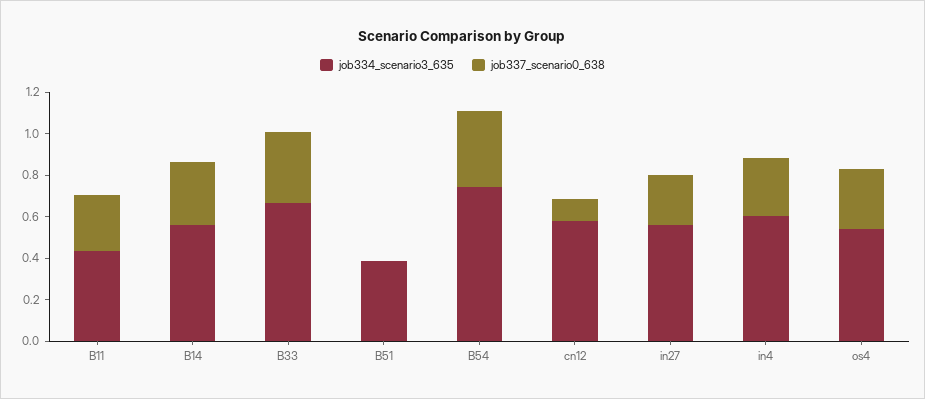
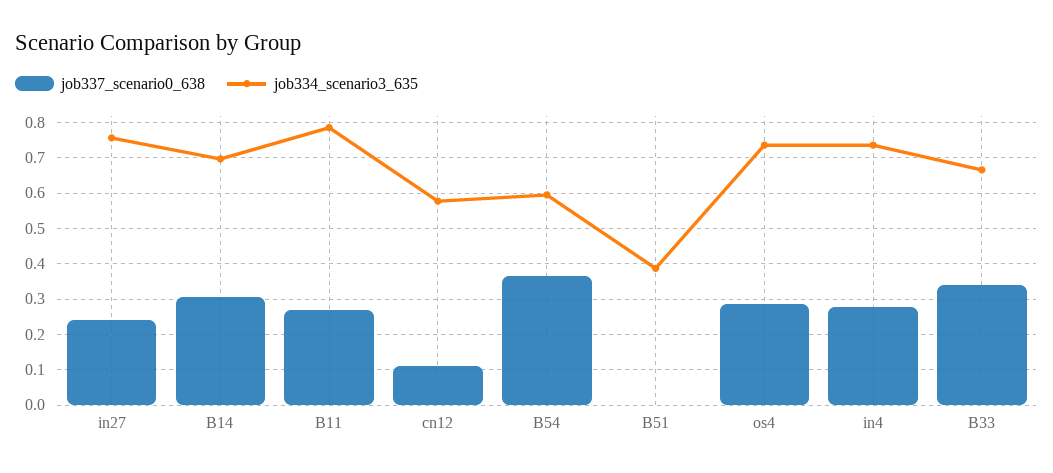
job334_scenario3_635, B11: 0.45 -> 0.78
job334_scenario3_635, B14: 0.55 -> 0.7
job334_scenario3_635, B54: 0.75 -> 0.6
job334_scenario3_635, in27: 0.55 -> 0.76
job334_scenario3_635, in4: 0.6 -> 0.74
job334_scenario3_635, os4: 0.55 -> 0.74

